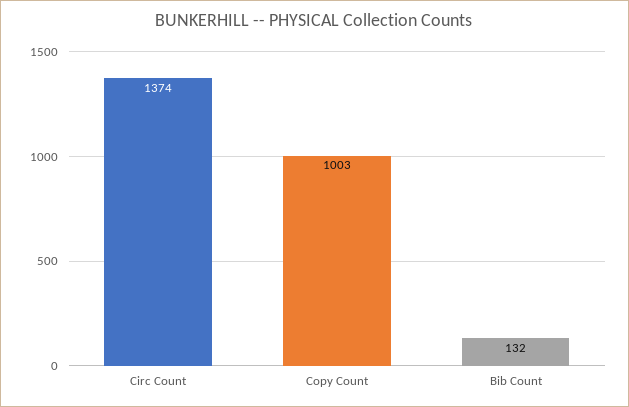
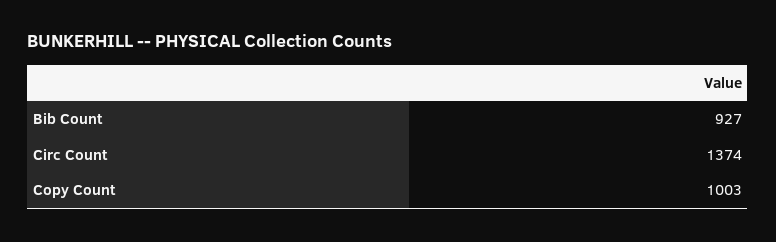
Bib Count: 132 -> 927

